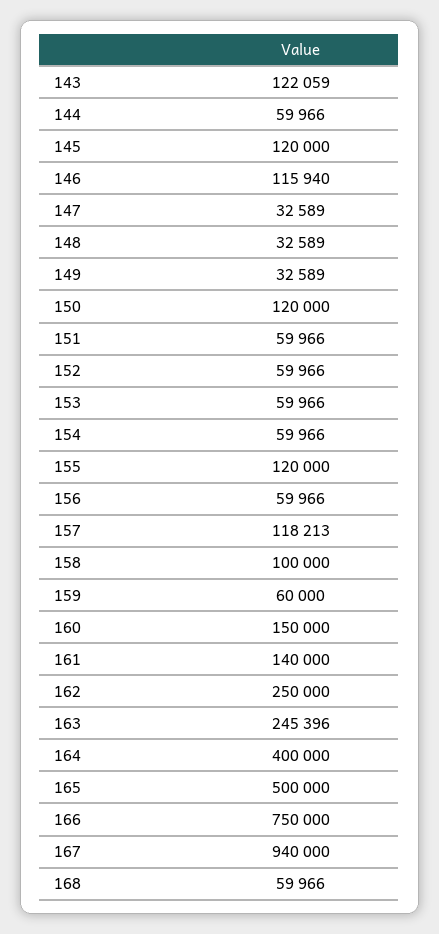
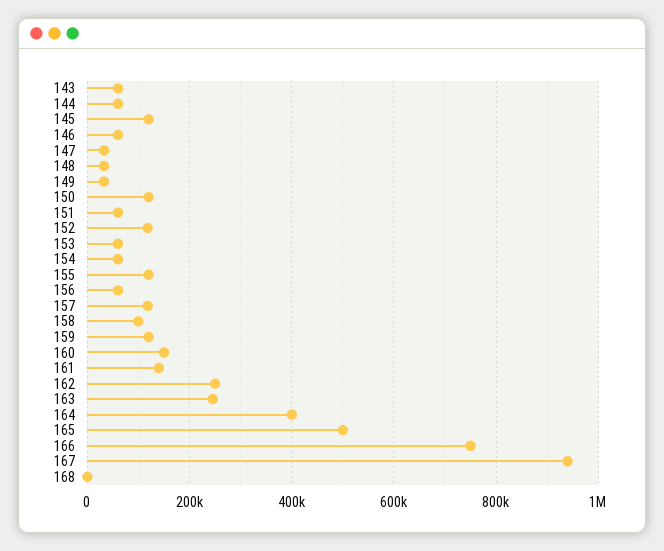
143: 122059 -> 60000
146: 115940 -> 60000
152: 59966 -> 120000
159: 60000 -> 120000
168: 59966 -> 0

